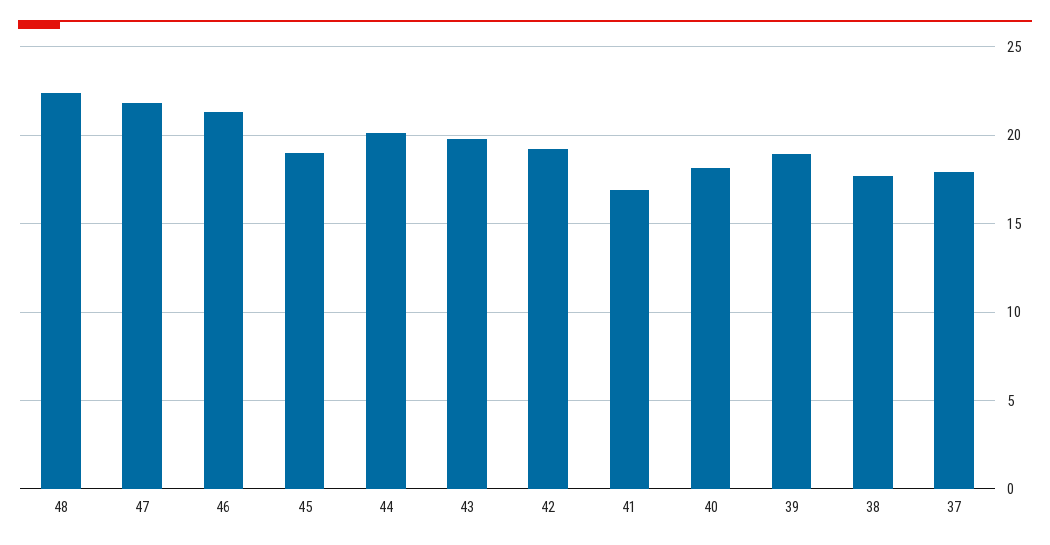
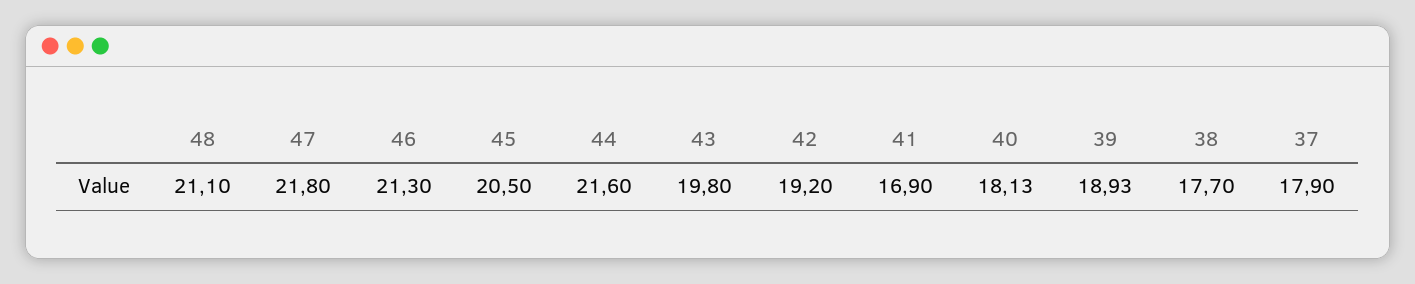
48: 22.5 -> 21.1
45: 19 -> 20.5
44: 20 -> 21.6

